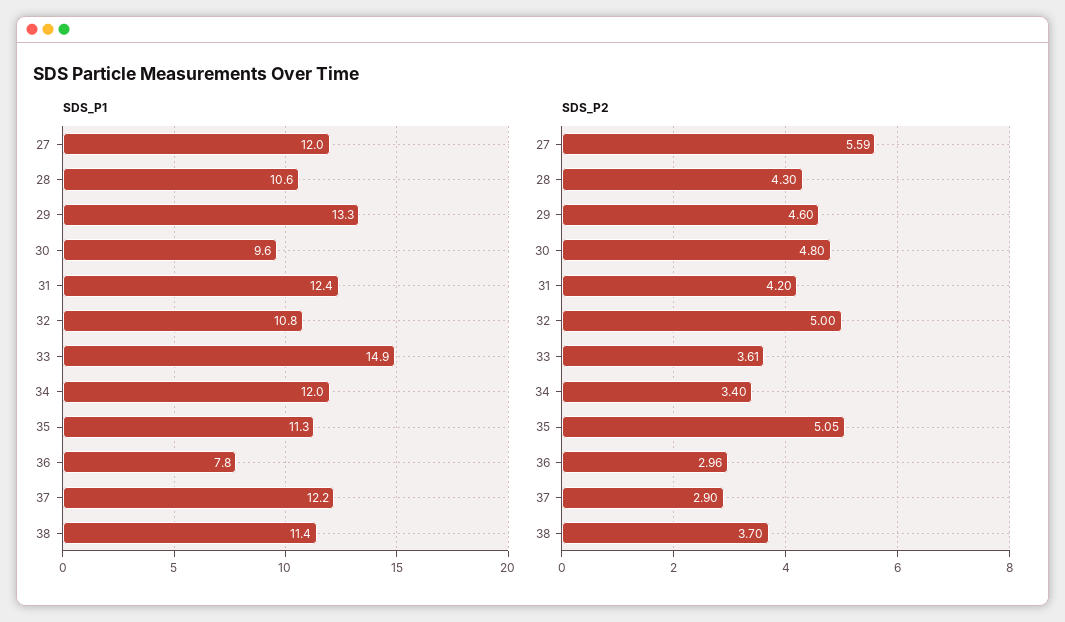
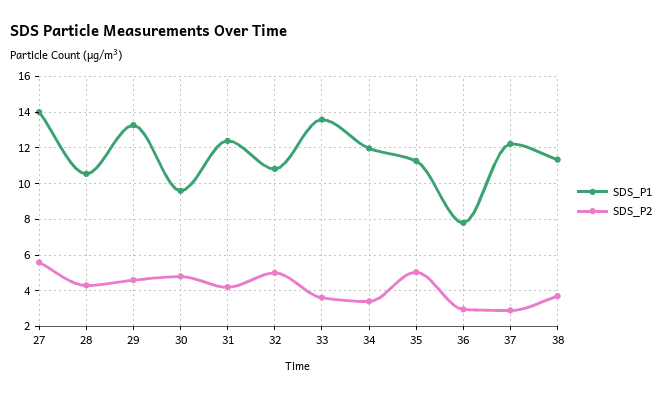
SDS_P1, 27: 12 -> 14
SDS_P1, 33: 14.9 -> 13.5

